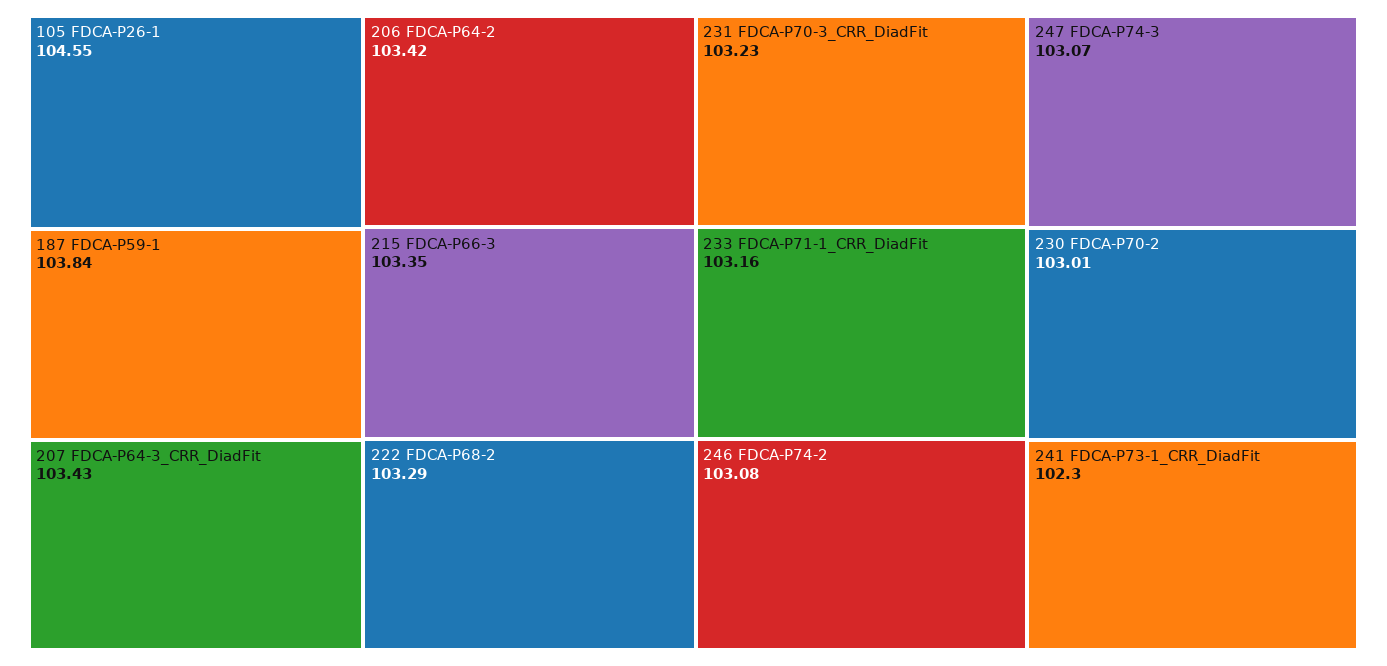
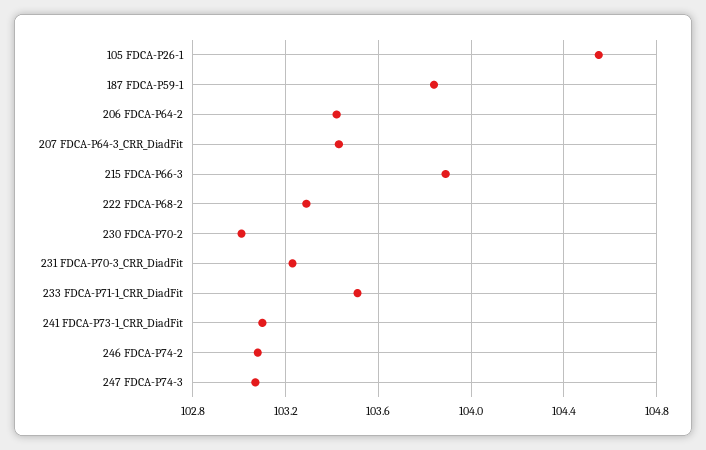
215 FDCA-P66-3: 103.35 -> 103.9
233 FDCA-P71-1_CRR_DiadFit: 103.16 -> 103.5
241 FDCA-P73-1_CRR_DiadFit: 102.3 -> 103.1

